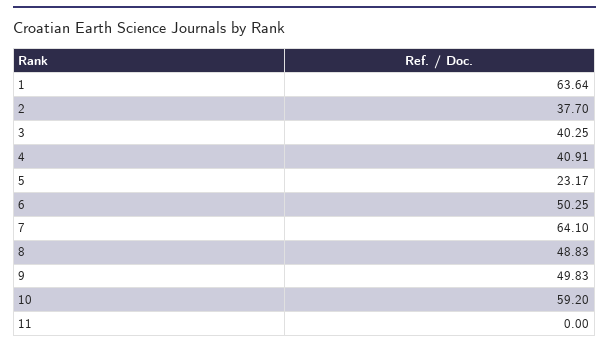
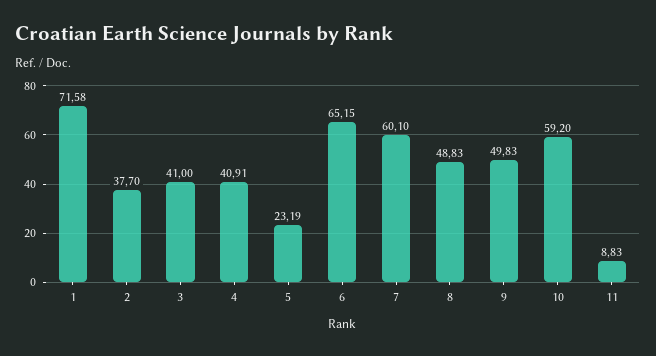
1: 63.64 -> 71.58
3: 40.25 -> 41
5: 23.17 -> 23.19
6: 50.25 -> 65.15
7: 64.1 -> 60.1
11: 0 -> 8.83

